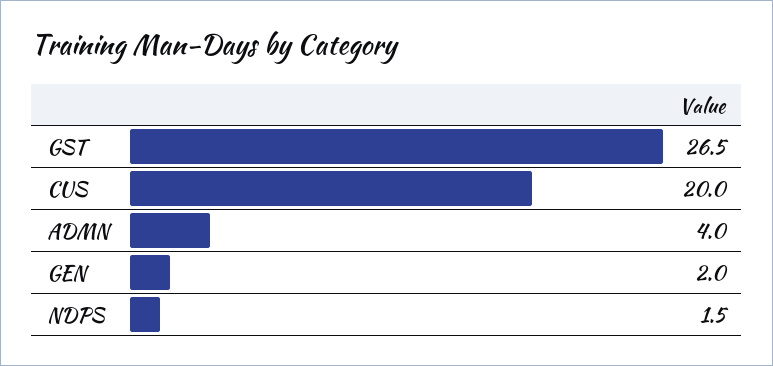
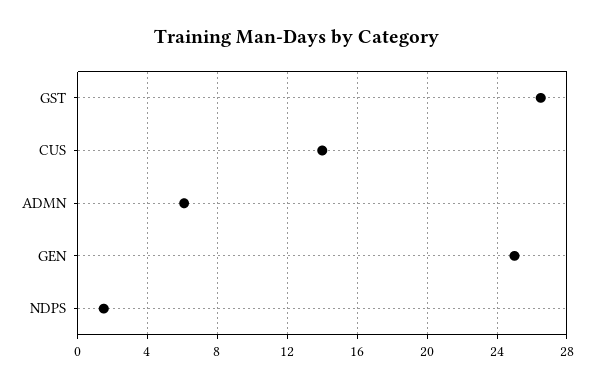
CUS: 20 -> 14
ADMN: 4 -> 6
GEN: 2 -> 25

